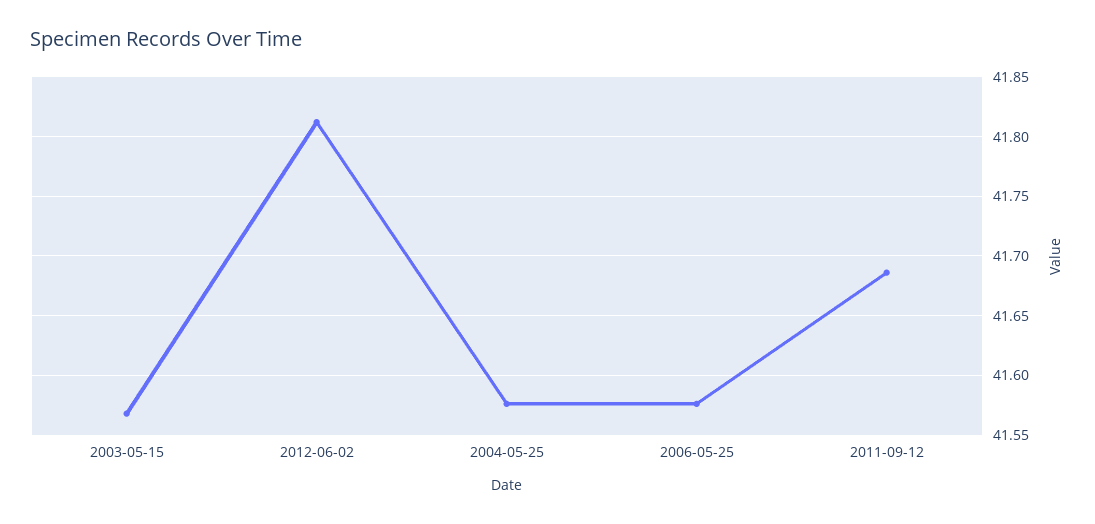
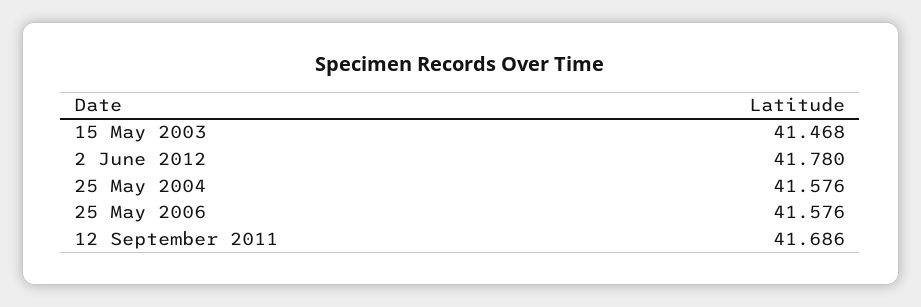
2003-05-15: 41.57 -> 41.468
2012-06-02: 41.81 -> 41.78

